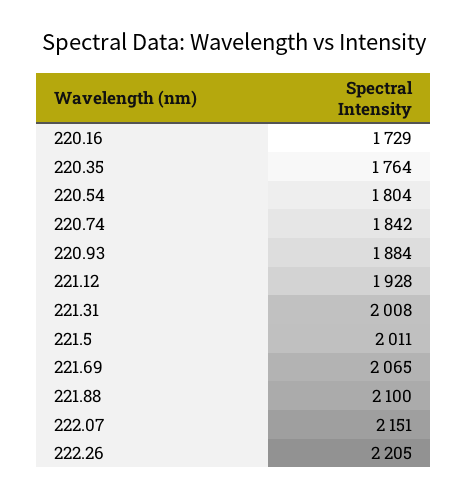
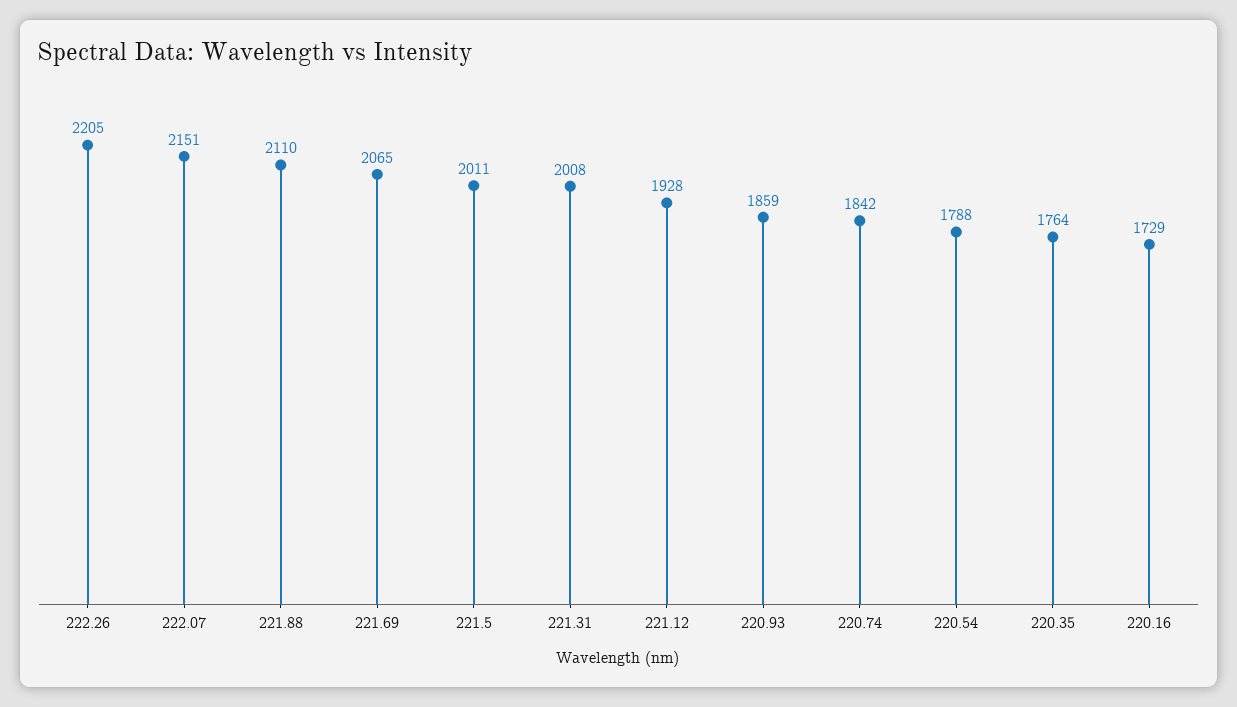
220.54: 1804 -> 1788
220.93: 1884 -> 1859
221.88: 2100 -> 2110

